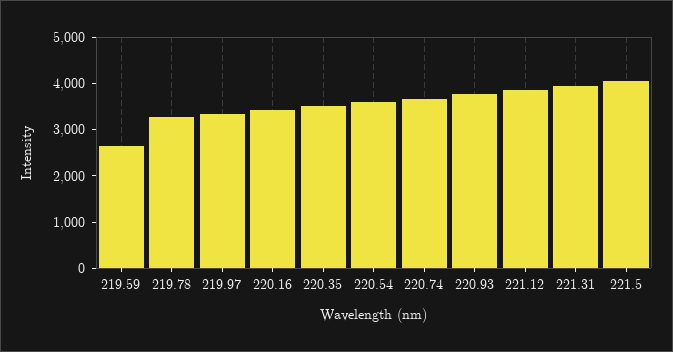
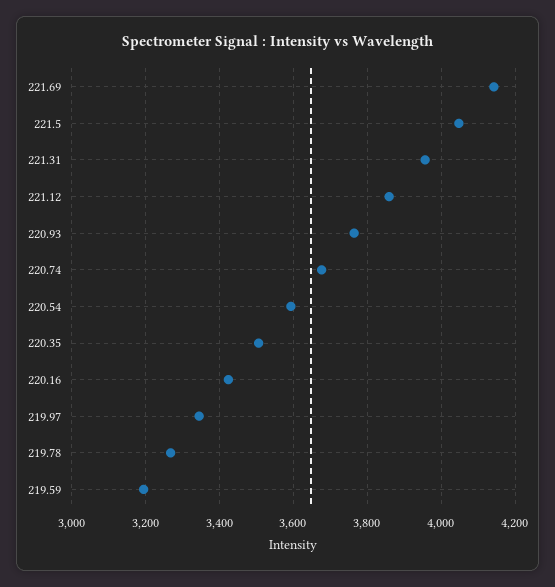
219.59: 2600 -> 3200
221.69: none -> 4140

